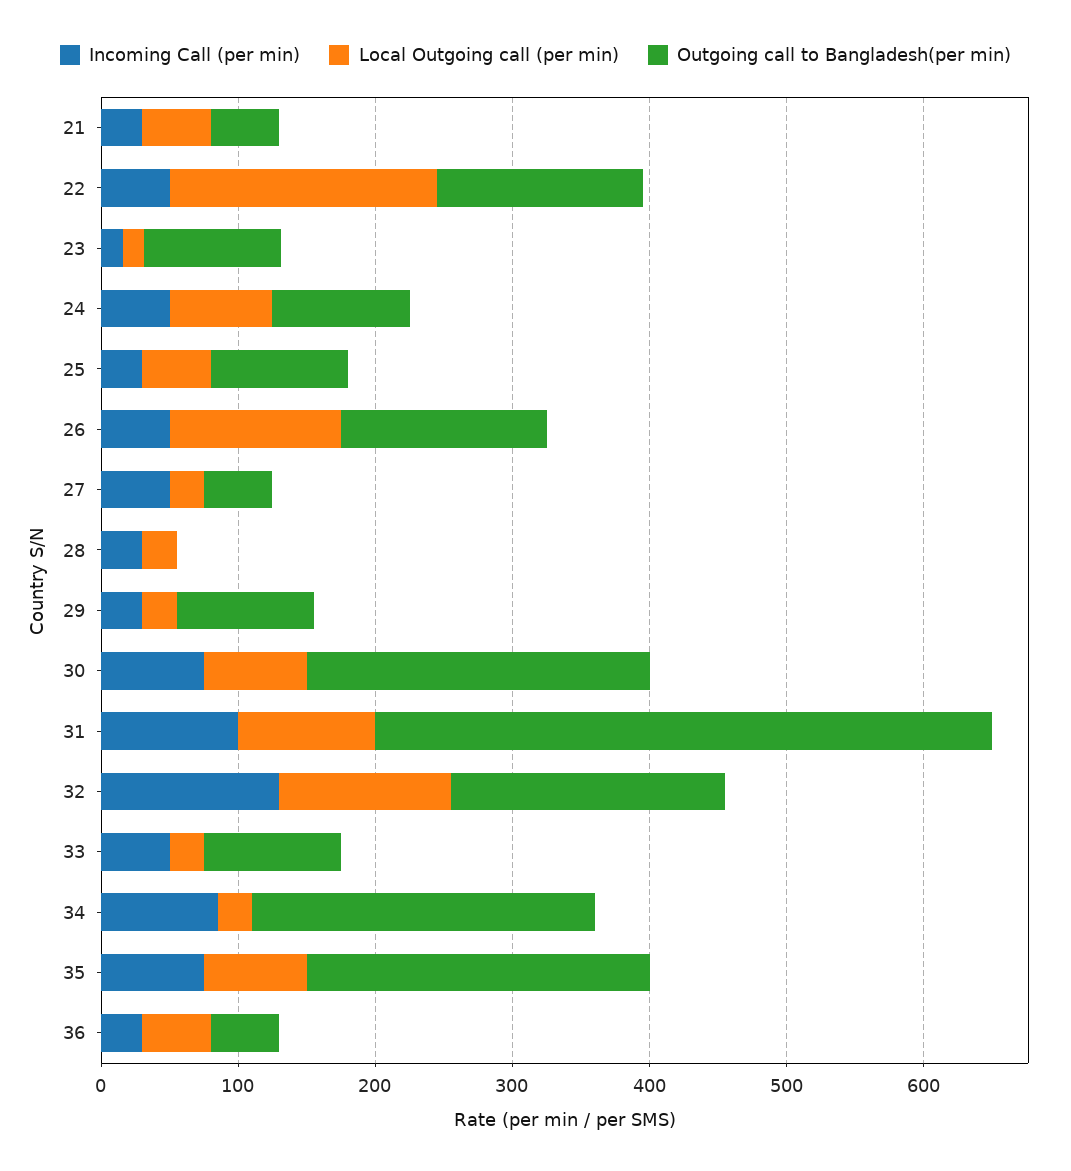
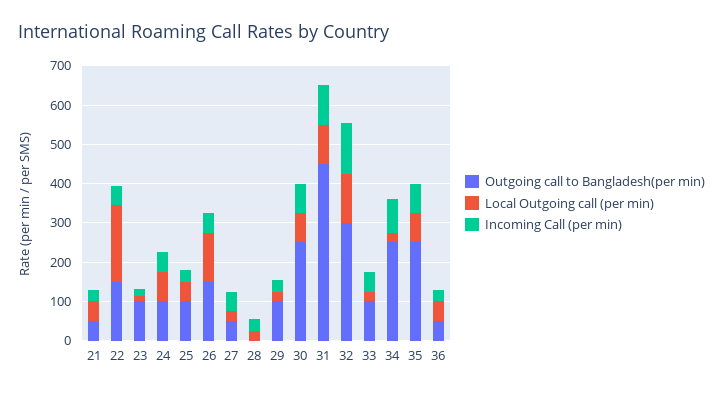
Outgoing call to Bangladesh(per min), 32: 200 -> 300

